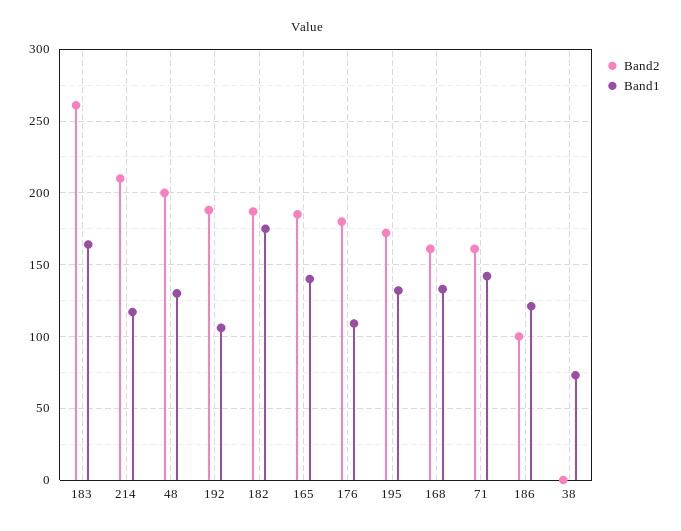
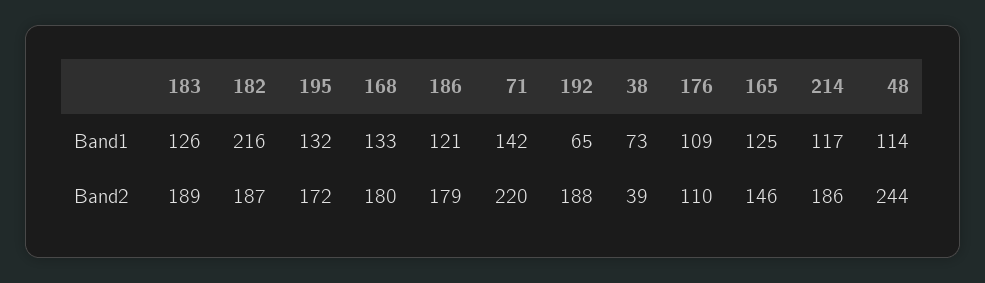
Band2, 183: 260 -> 189
Band1, 183: 165 -> 126
Band2, 214: 210 -> 186
Band2, 48: 200 -> 244
Band1, 48: 130 -> 114
Band1, 192: 105 -> 65
Band1, 182: 175 -> 216
Band2, 165: 185 -> 146
Band1, 165: 140 -> 125
Band2, 176: 180 -> 110
Band2, 168: 160 -> 180
Band2, 71: 160 -> 220
Band2, 186: 100 -> 179
Band2, 38: 0 -> 39

